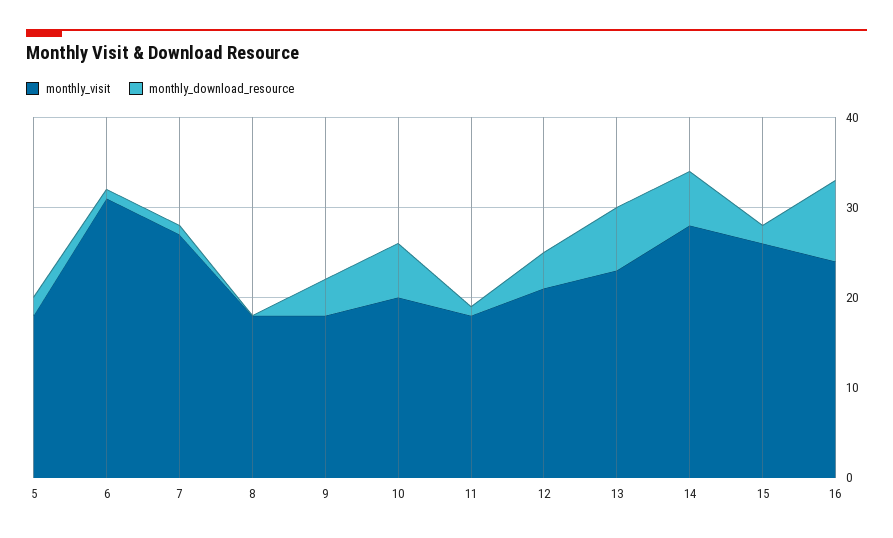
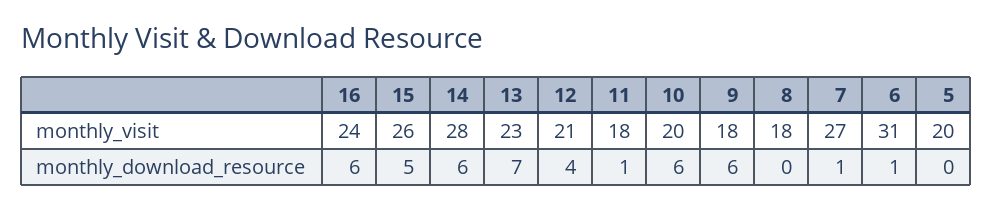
monthly_visit, 5: 18 -> 20
monthly_download_resource, 5: 2 -> 0
monthly_download_resource, 9: 4 -> 6
monthly_download_resource, 15: 2 -> 5
monthly_download_resource, 16: 9 -> 6

